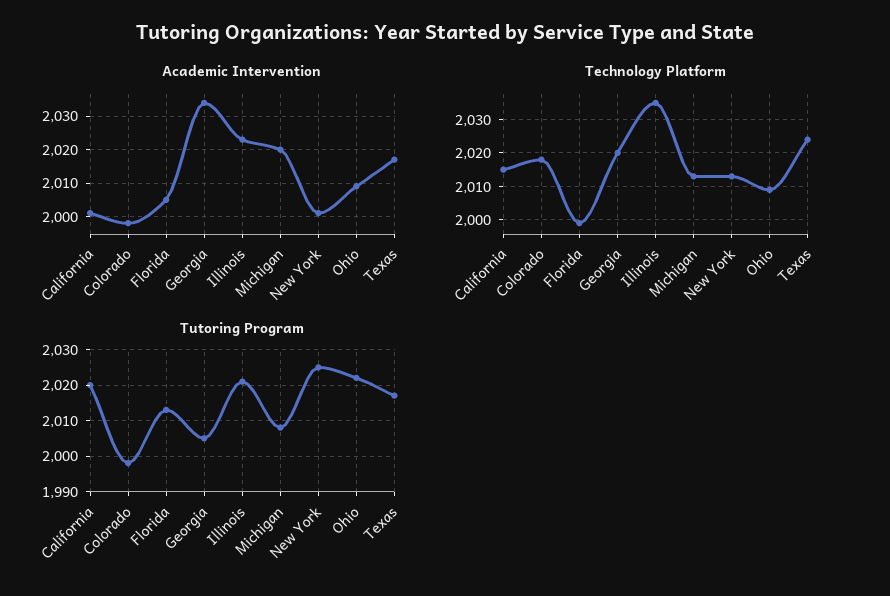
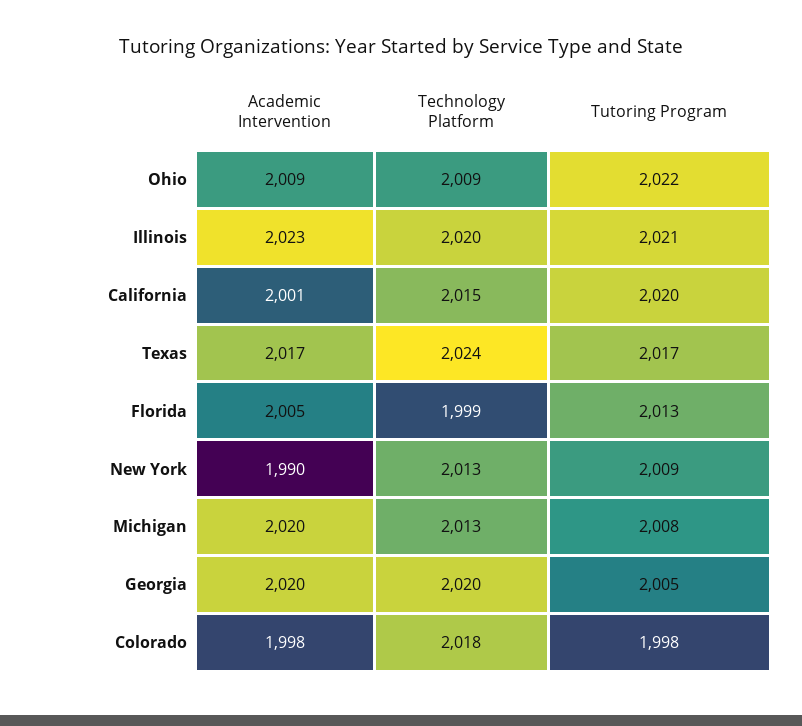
Academic Intervention, Georgia: 2035 -> 2020
Academic Intervention, New York: 2000 -> 1990
Technology Platform, Illinois: 2035 -> 2020
Tutoring Program, New York: 2025 -> 2009

